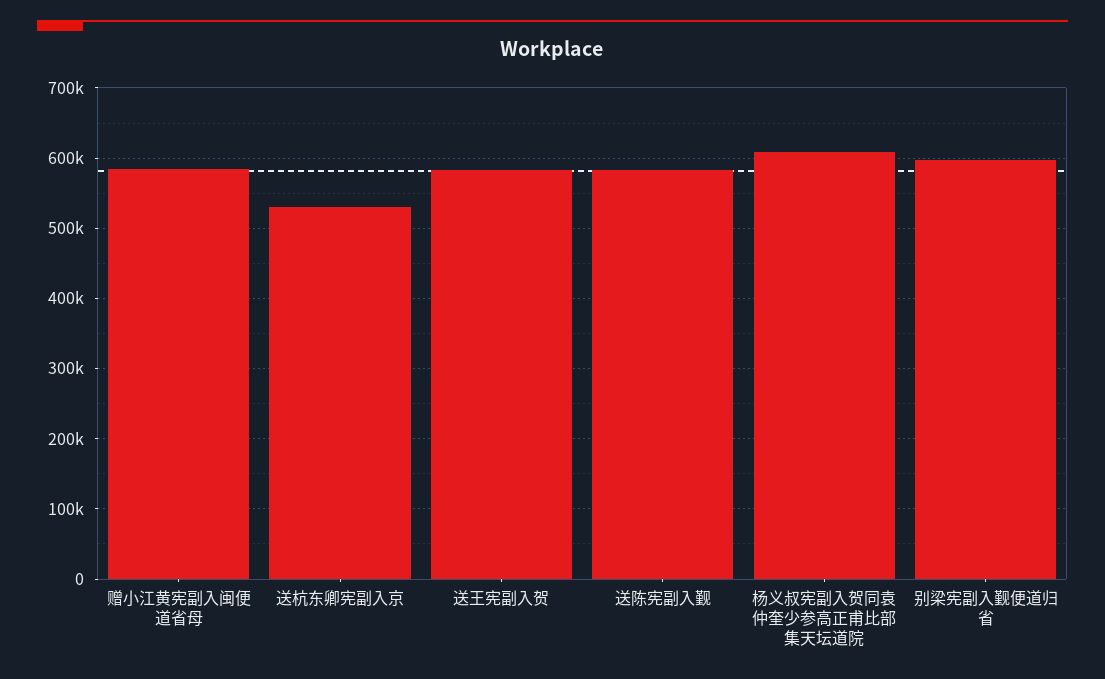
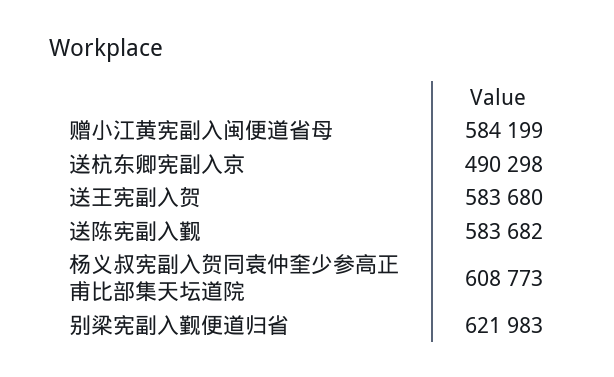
送杭东卿宪副入京: 530000 -> 490298
别梁宪副入觐便道归省: 600000 -> 621983

